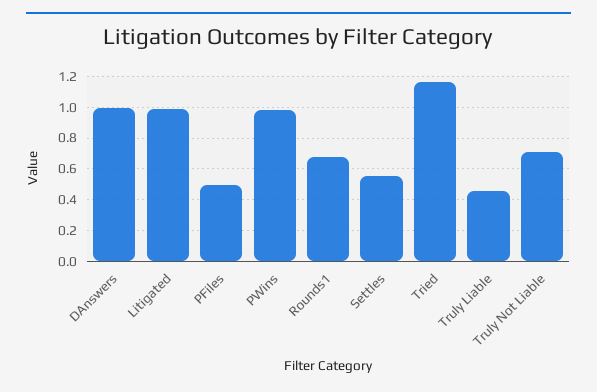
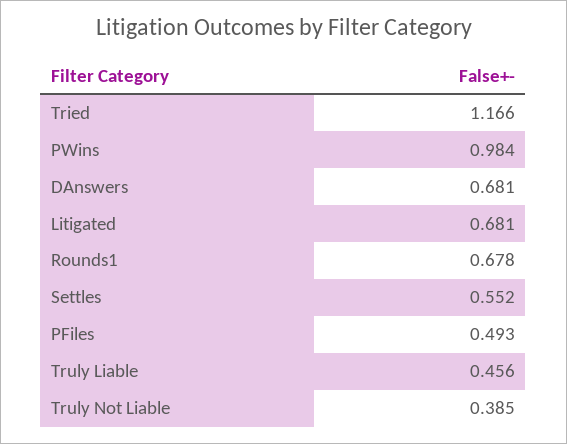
DAnswers: 1 -> 0.681
Litigated: 1 -> 0.681
Truly Not Liable: 0.7 -> 0.385

